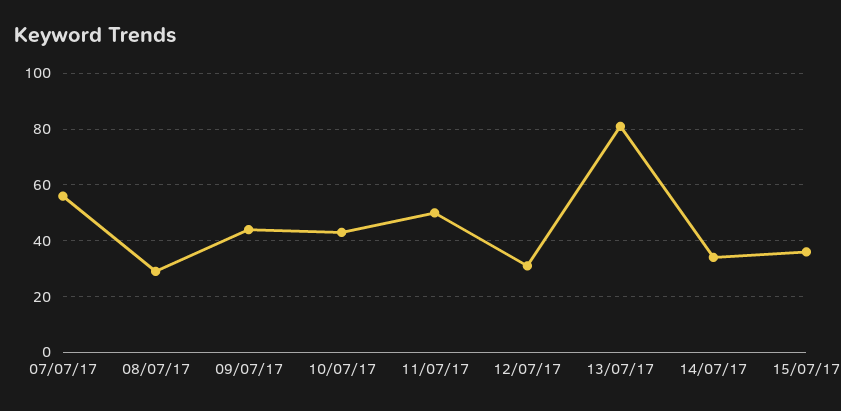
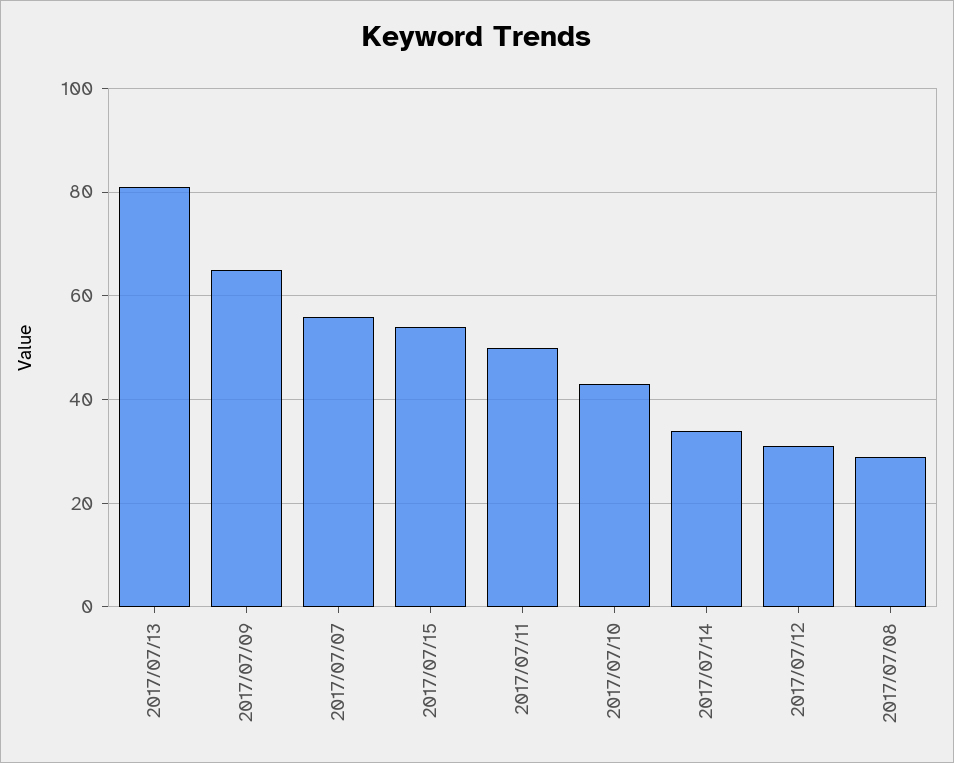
09/07/17: 45 -> 65
15/07/17: 35 -> 55

